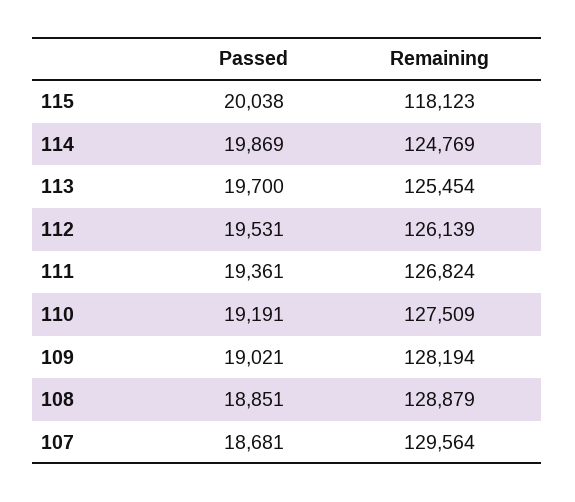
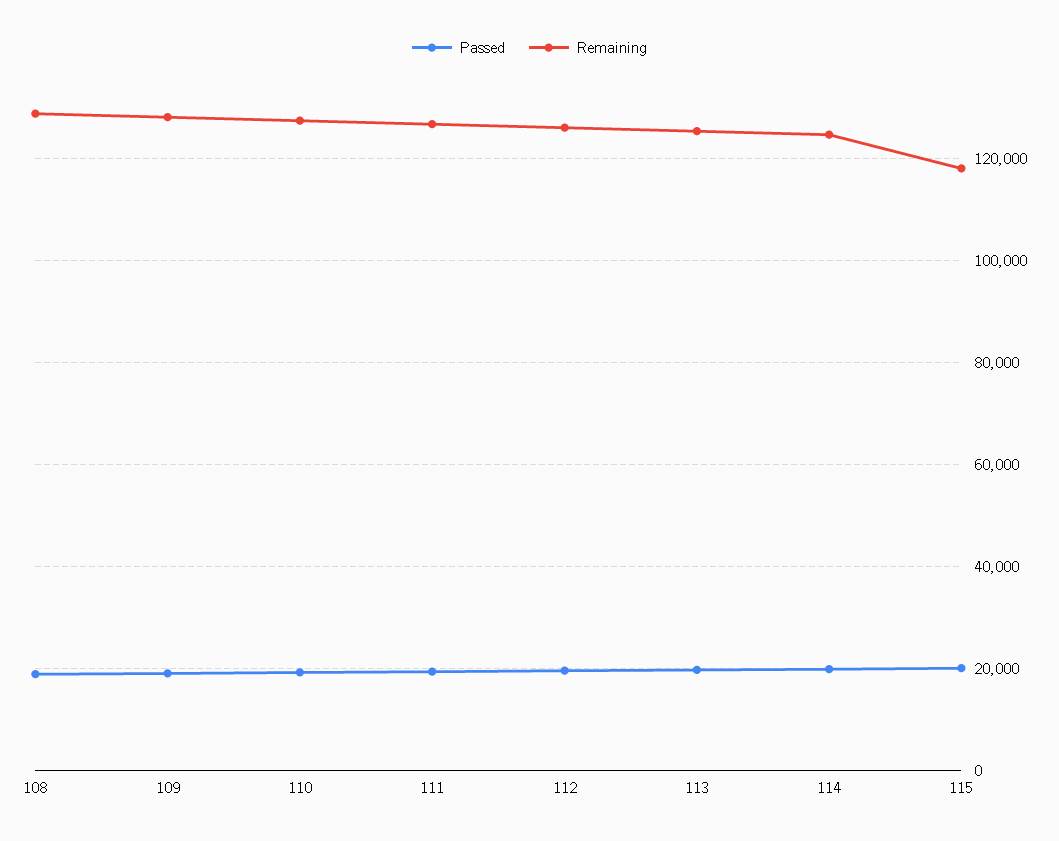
Passed, 107: 18681 -> none
Remaining, 107: 129564 -> none

